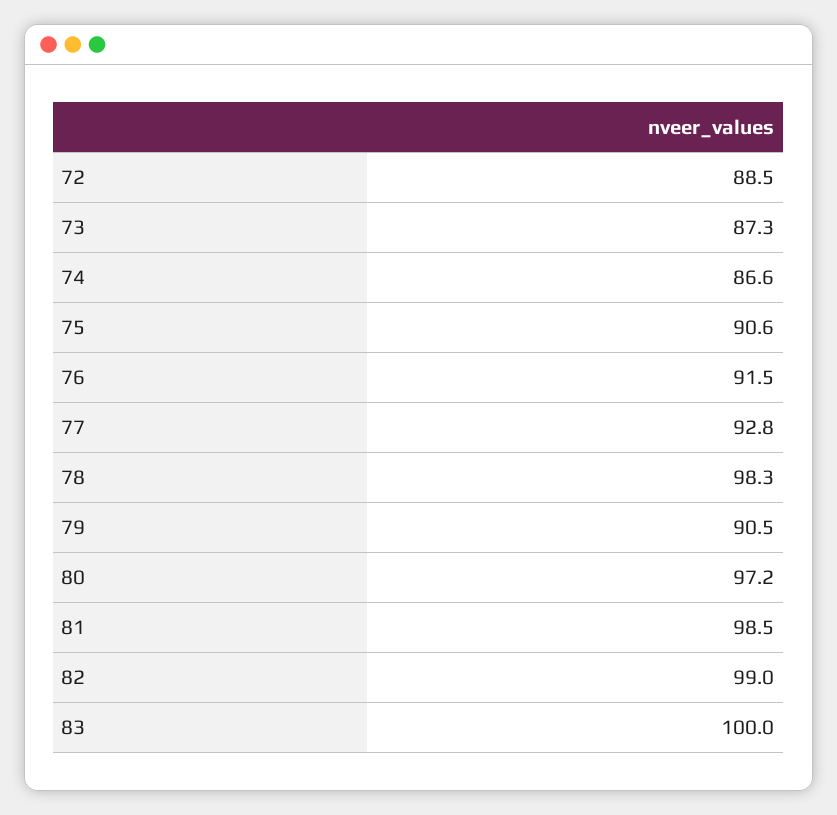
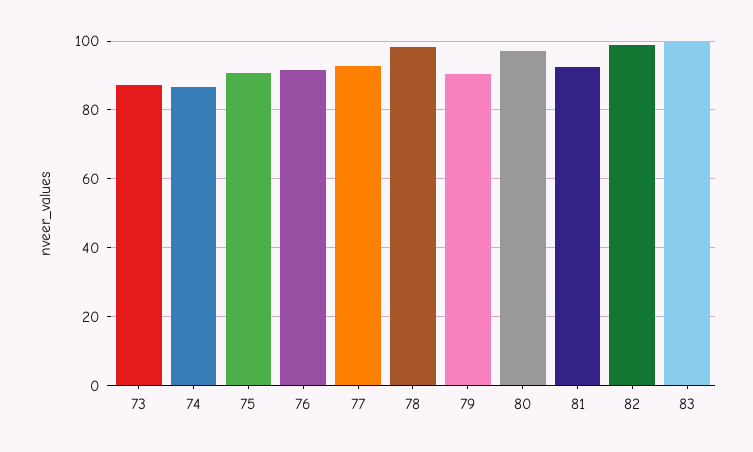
72: 88.5 -> none
81: 98.5 -> 92

